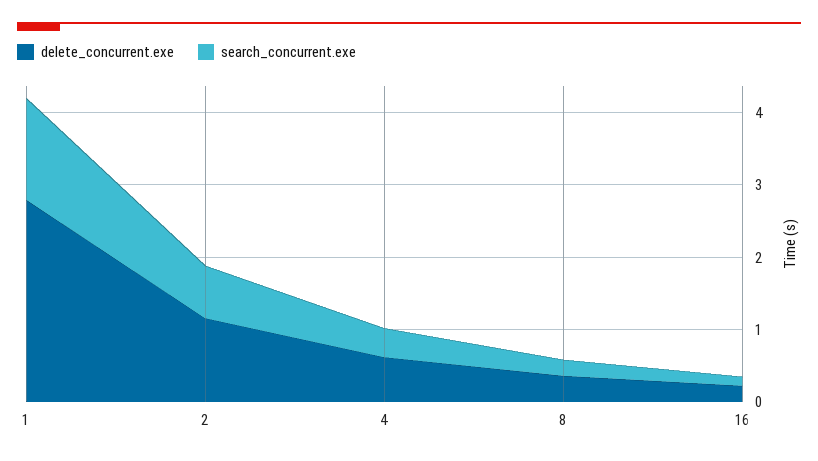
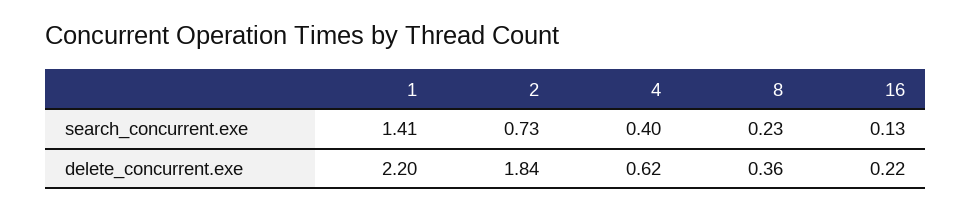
delete_concurrent.exe, 1: 2.8 -> 2.2
delete_concurrent.exe, 2: 1.2 -> 1.84

